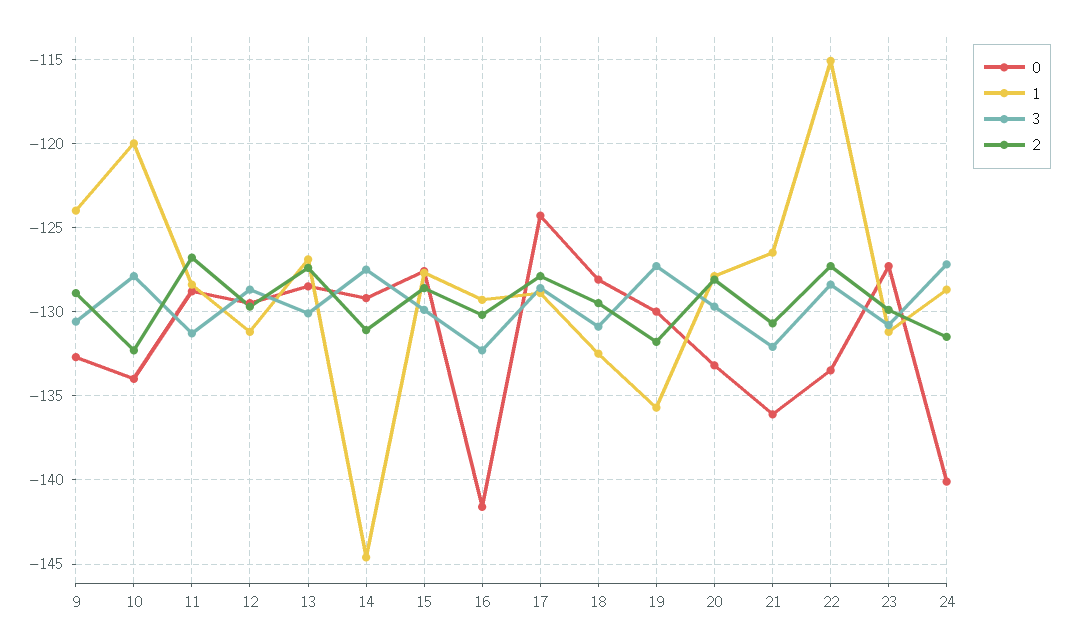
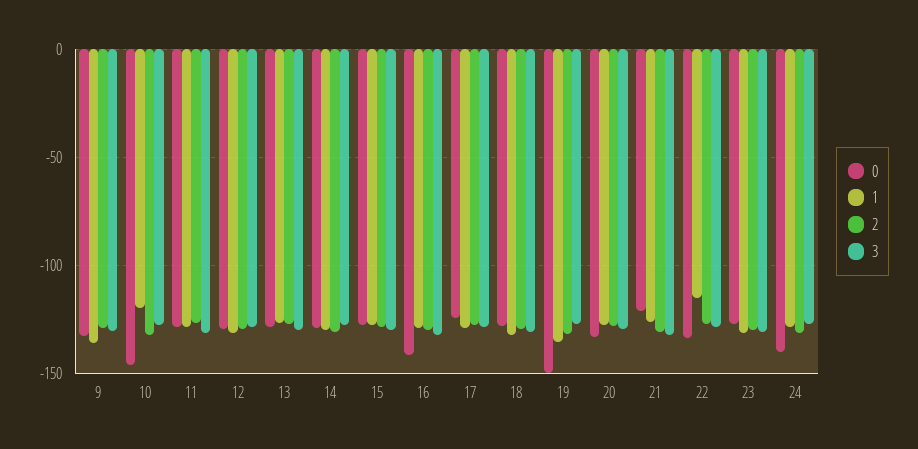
1, 9: -124 -> -135
0, 10: -134 -> -145
1, 14: -144.5 -> -130
0, 19: -130 -> -150
0, 21: -136 -> -120

